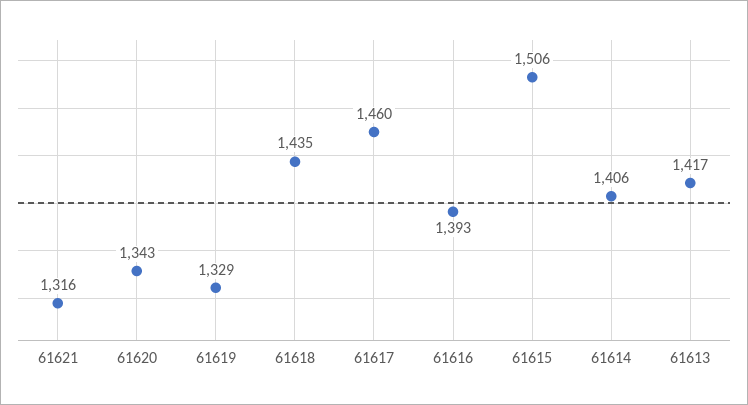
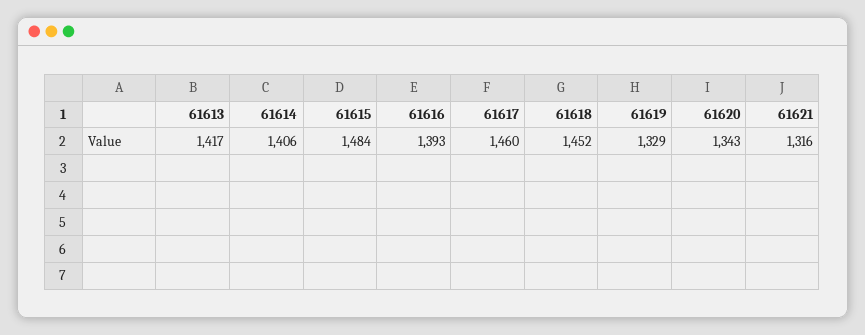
61618: 1435 -> 1452
61615: 1506 -> 1484

